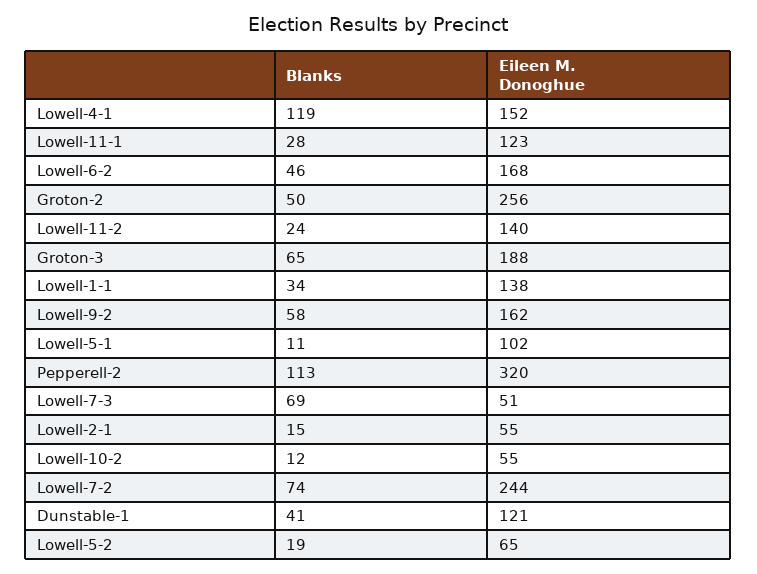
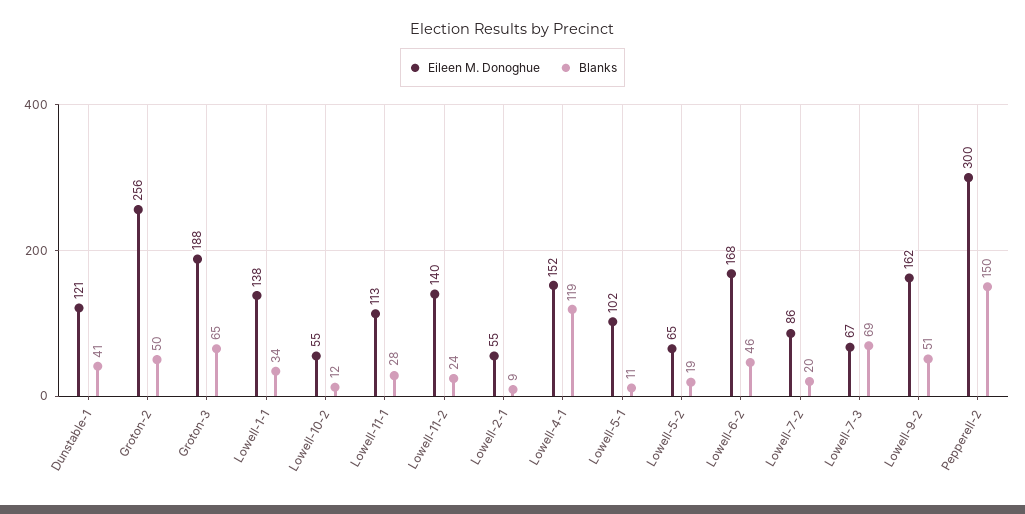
Eileen M. Donoghue, Lowell-11-1: 123 -> 113
Blanks, Lowell-9-2: 58 -> 51
Blanks, Pepperell-2: 113 -> 150
Eileen M. Donoghue, Pepperell-2: 320 -> 300
Eileen M. Donoghue, Lowell-7-3: 51 -> 67
Blanks, Lowell-2-1: 15 -> 9
Blanks, Lowell-7-2: 74 -> 20
Eileen M. Donoghue, Lowell-7-2: 244 -> 86

